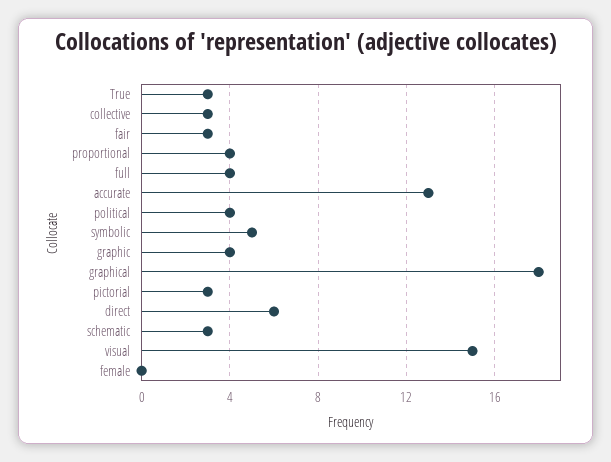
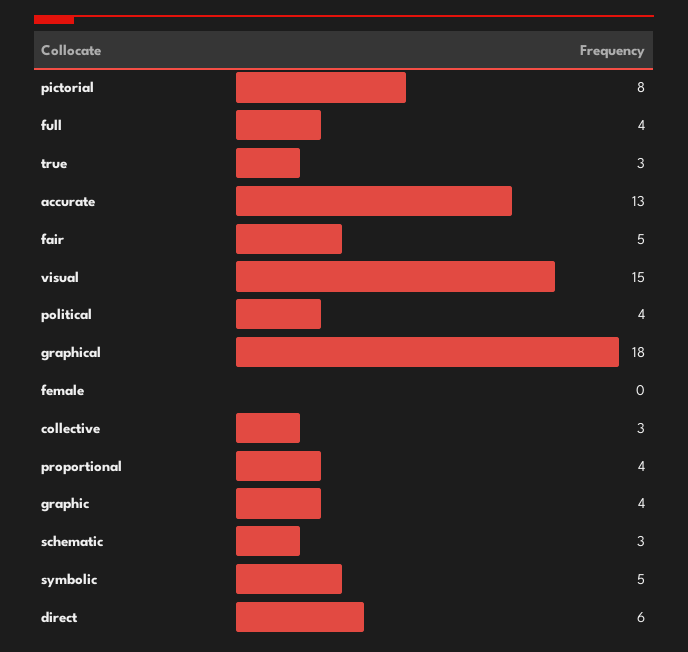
fair: 3 -> 5
pictorial: 3 -> 8

